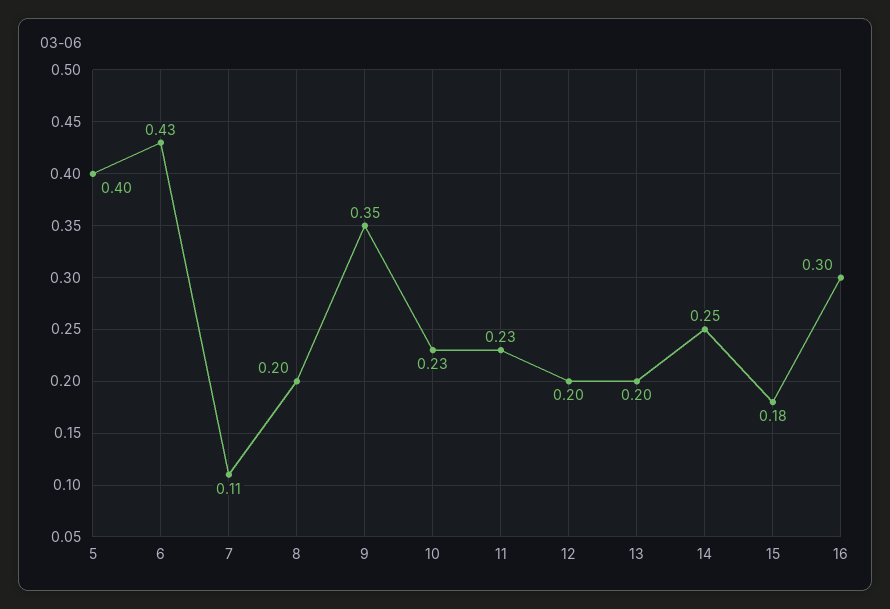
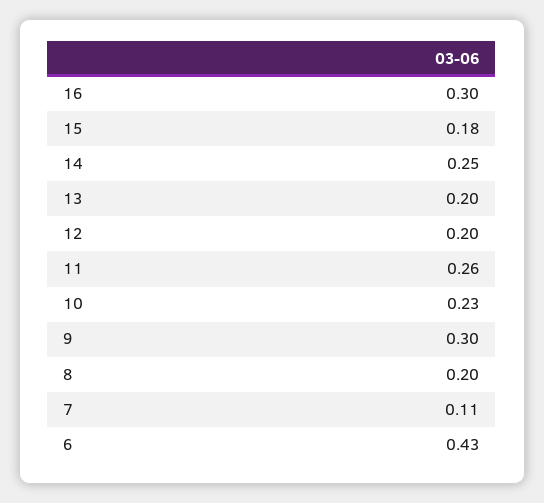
5: 0.4 -> none
9: 0.35 -> 0.3
11: 0.23 -> 0.26

